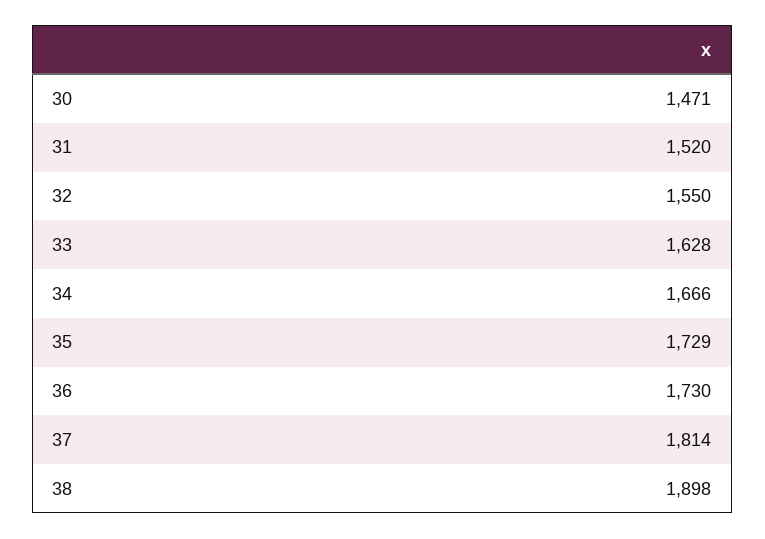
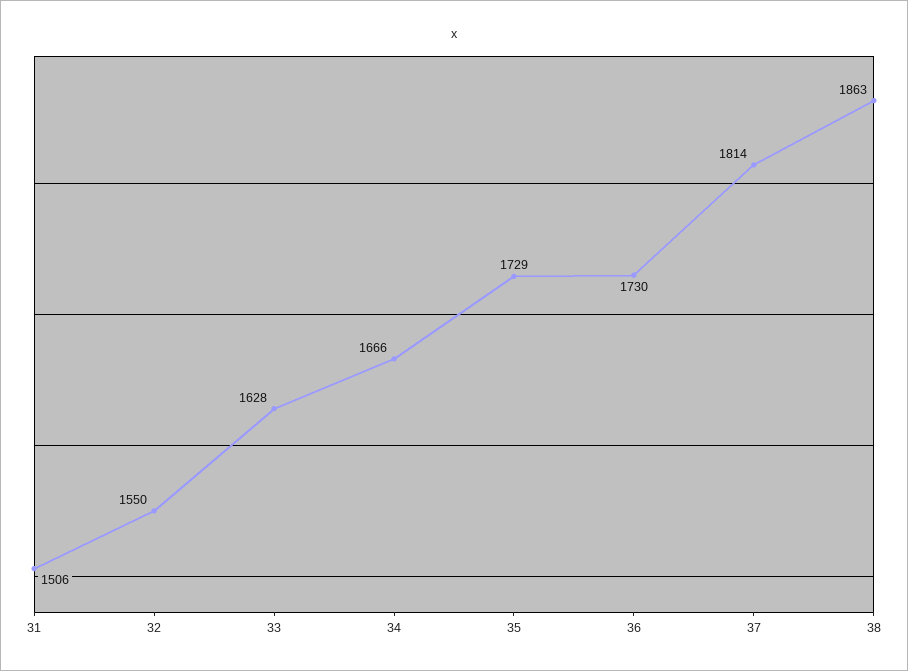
30: 1471 -> none
31: 1520 -> 1506
38: 1898 -> 1863

